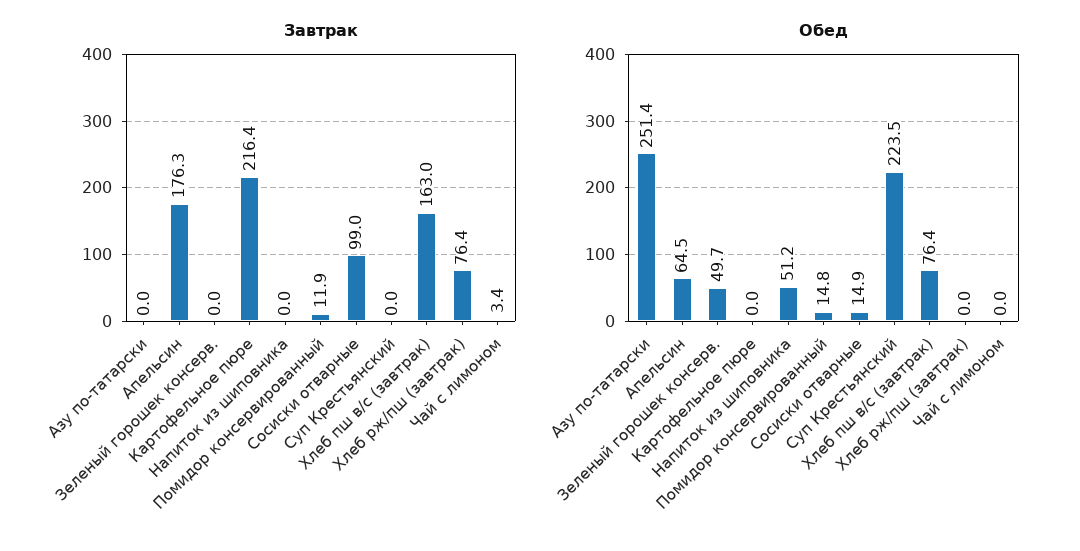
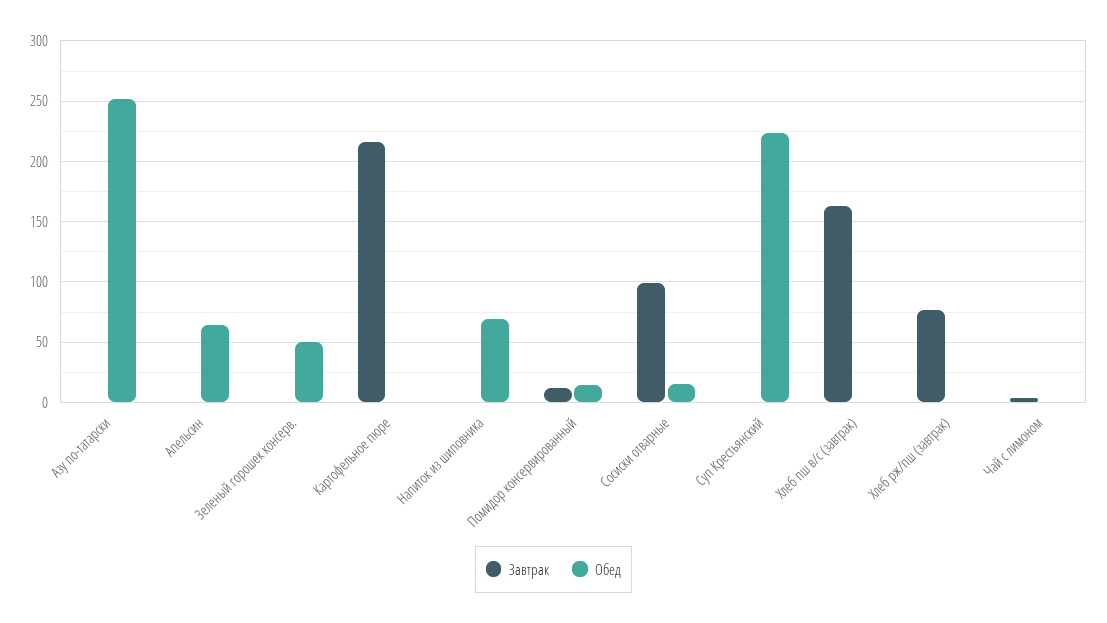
Завтрак, Апельсин: 176.3 -> 0
Обед, Напиток из шиповника: 51.2 -> 70
Обед, Хлеб пш в/с (завтрак): 76.4 -> 0

